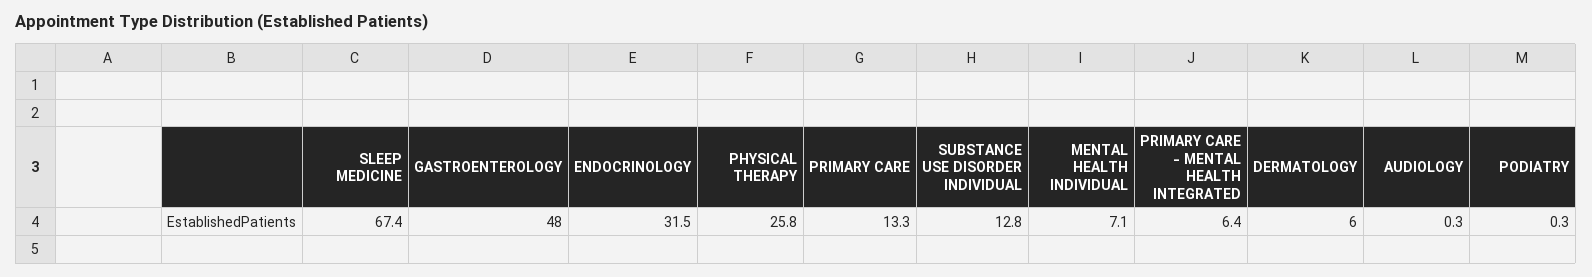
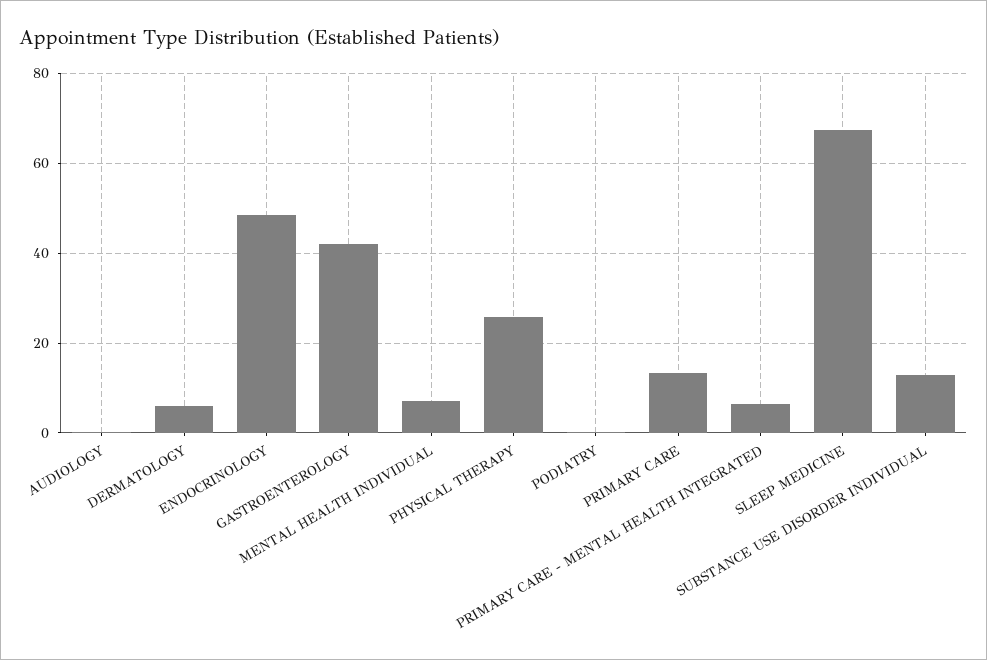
GASTROENTEROLOGY: 48 -> 42
ENDOCRINOLOGY: 31.5 -> 48

